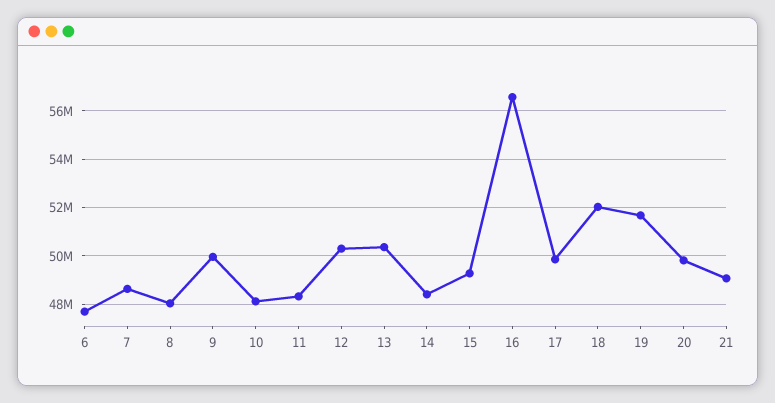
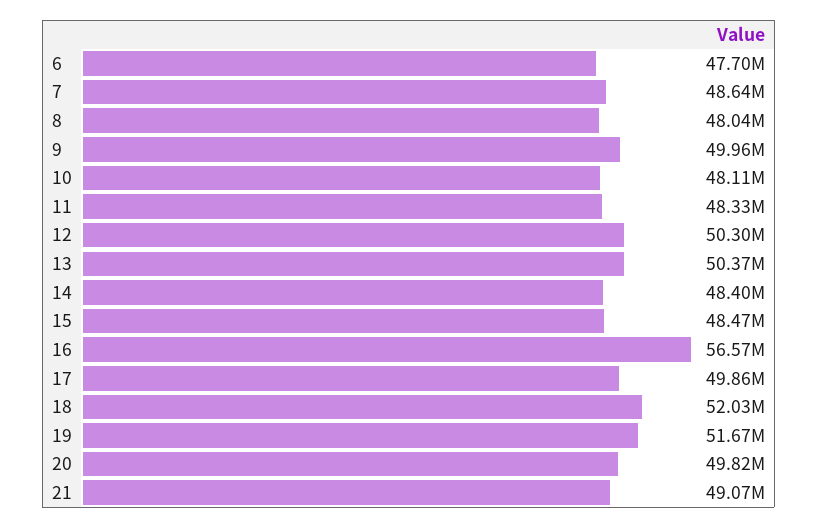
15: 49250000 -> 48470000

